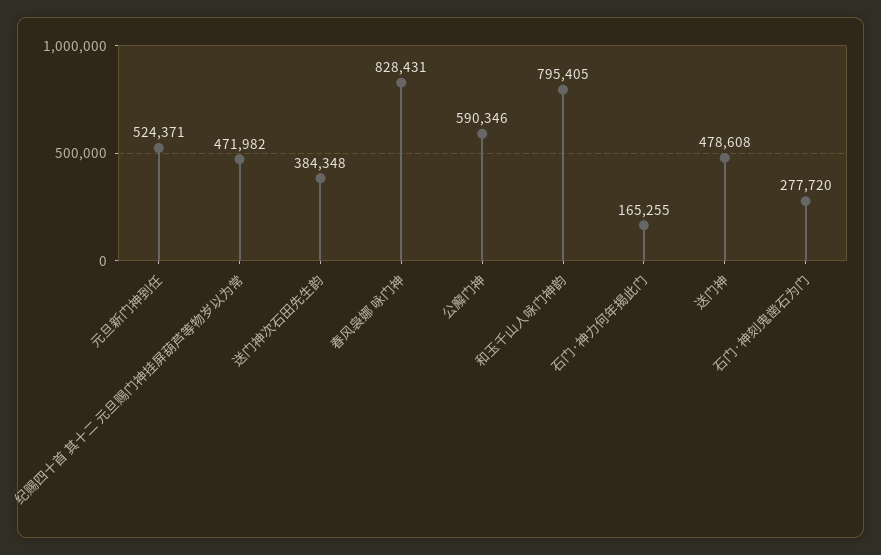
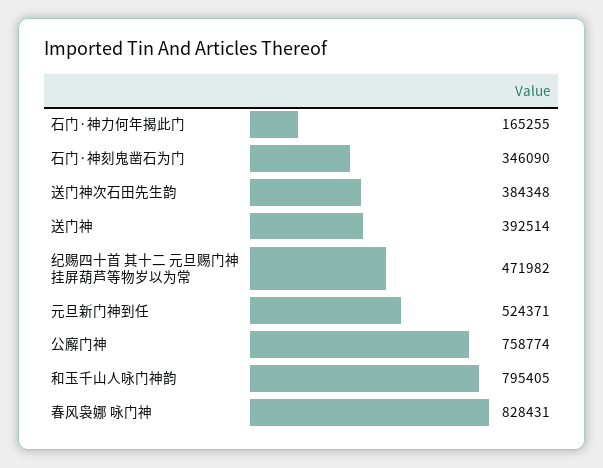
公廨门神: 590346 -> 758774
送门神: 478608 -> 392514
石门·神刻鬼凿石为门: 277720 -> 346090

